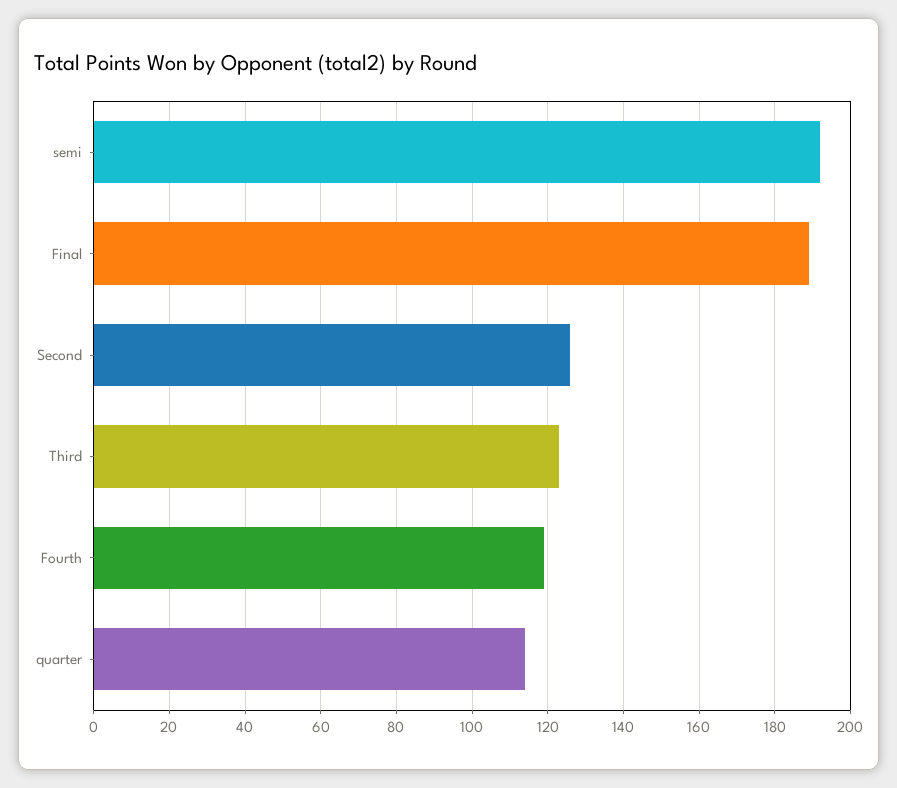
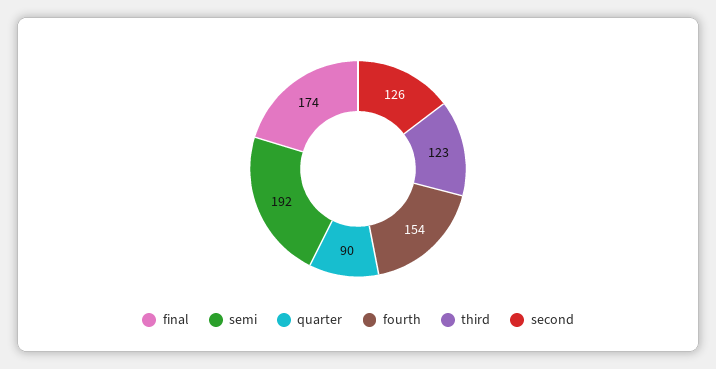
Final: 190 -> 174
Fourth: 120 -> 154
quarter: 115 -> 90

